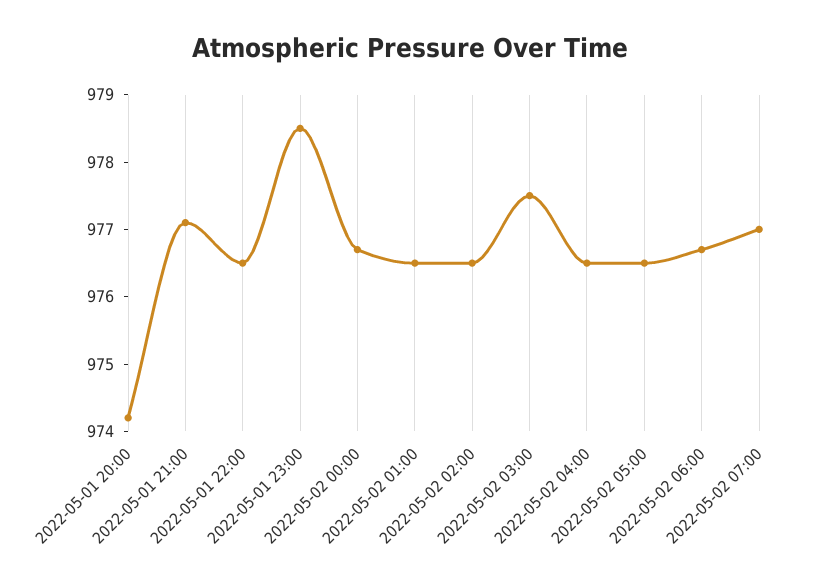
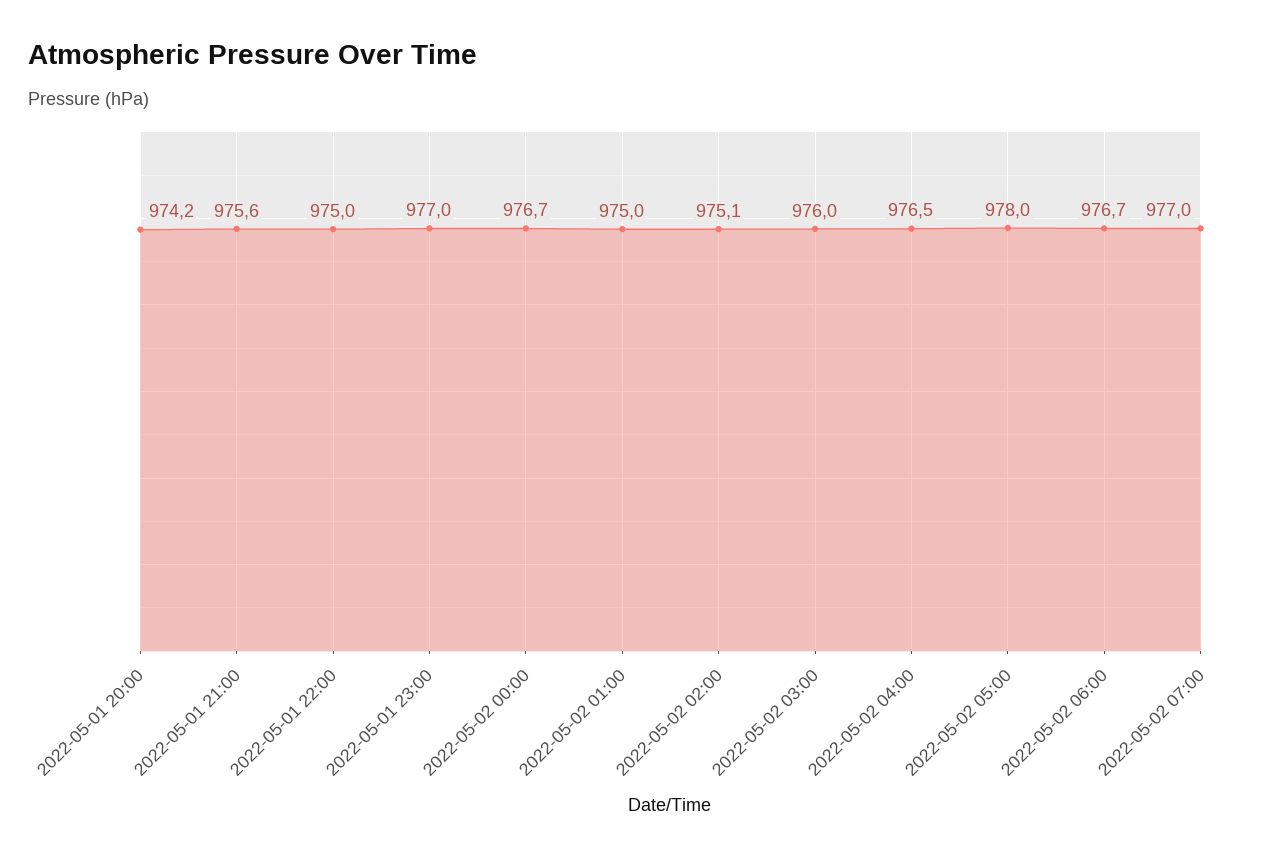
2022-05-01 21:00: 977 -> 975.6
2022-05-01 22:00: 976.5 -> 975
2022-05-01 23:00: 978.5 -> 977
2022-05-02 01:00: 976.5 -> 975
2022-05-02 02:00: 976.5 -> 975.1
2022-05-02 03:00: 977.5 -> 976
2022-05-02 05:00: 976.5 -> 978

